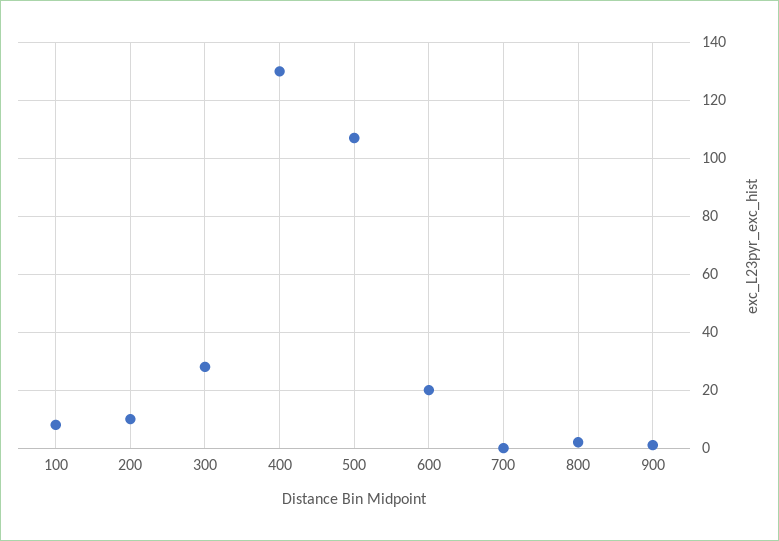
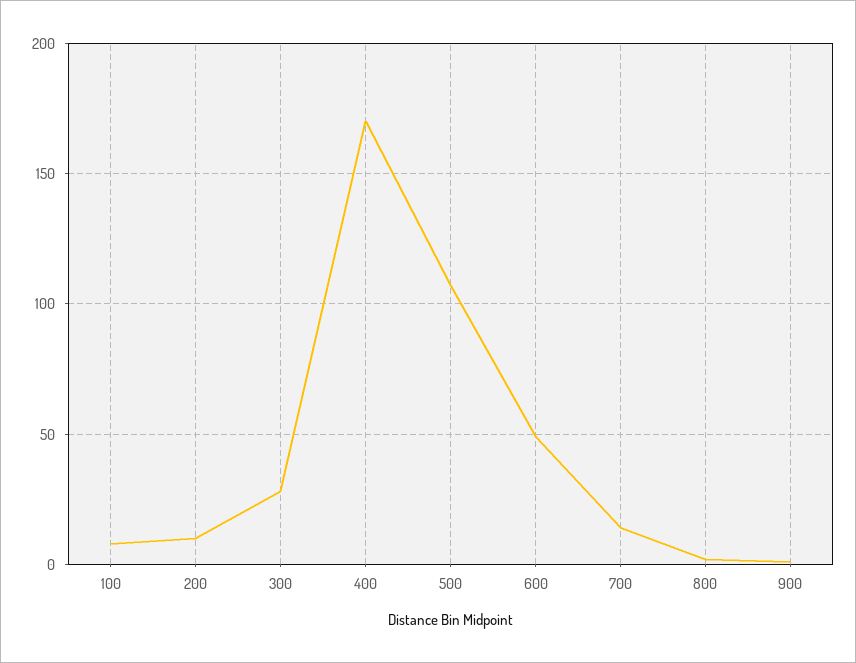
400: 130 -> 170
600: 20 -> 50
700: 0 -> 15

